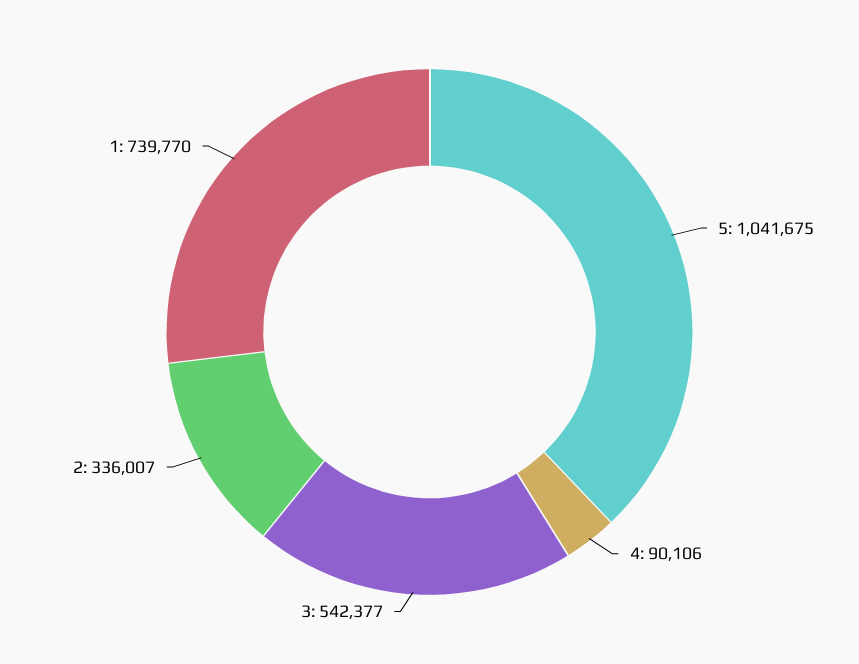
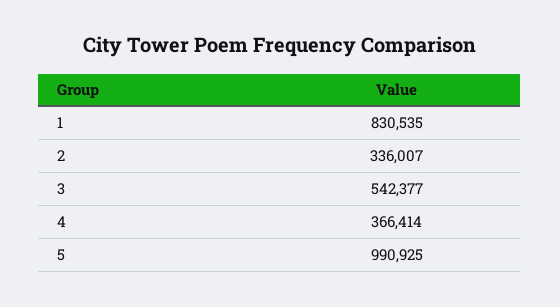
5: 1041675 -> 990925
4: 90106 -> 366414
1: 739770 -> 830535

